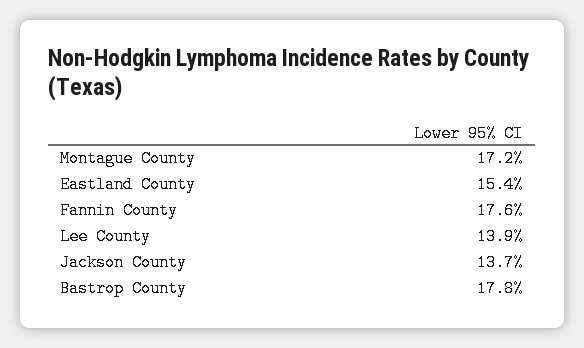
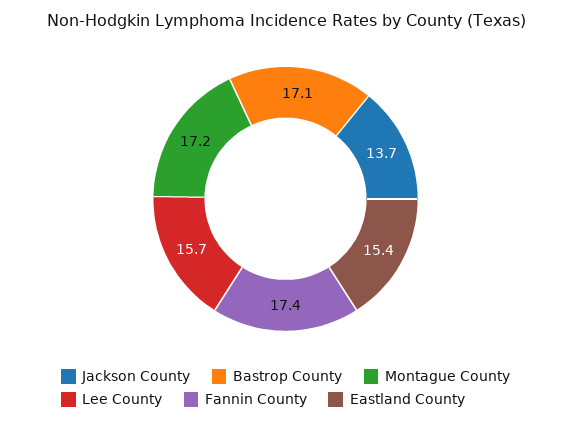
Fannin County: 17.6 -> 17.4
Lee County: 13.9 -> 15.7
Bastrop County: 17.8 -> 17.1

